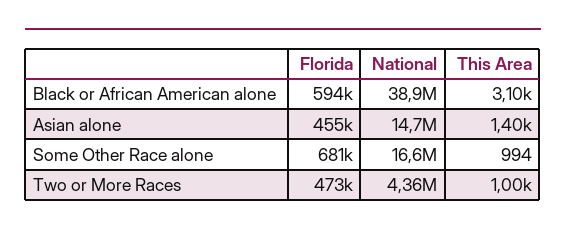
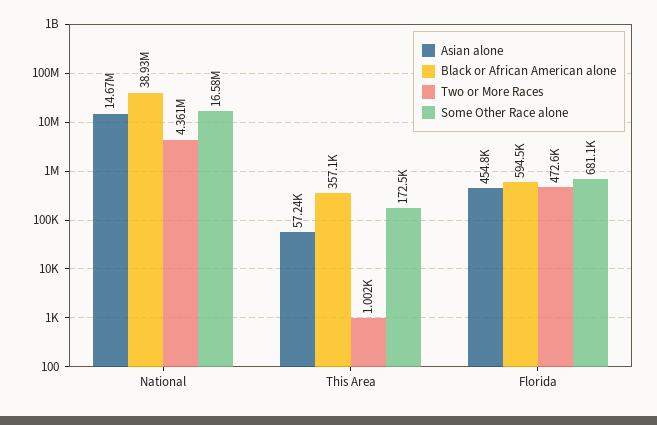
Black or African American alone, This Area: 3100 -> 357100
Asian alone, This Area: 1400 -> 57240
Some Other Race alone, This Area: 994 -> 172500

